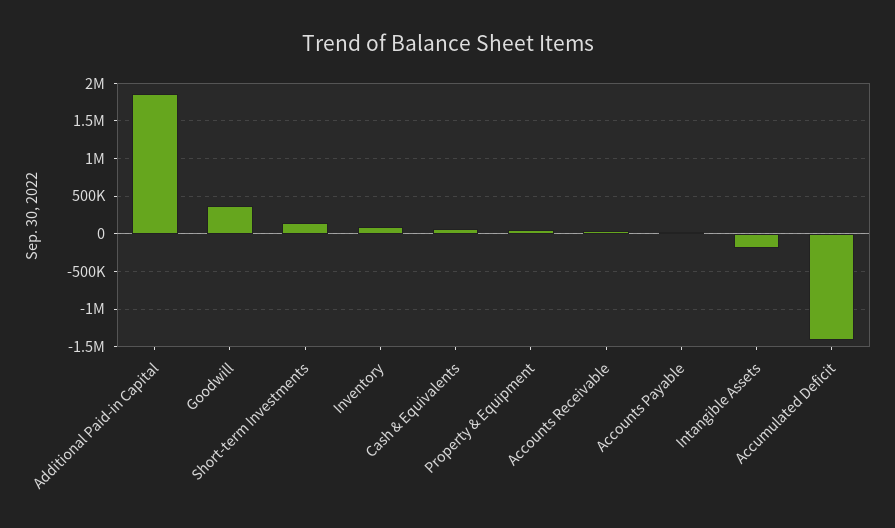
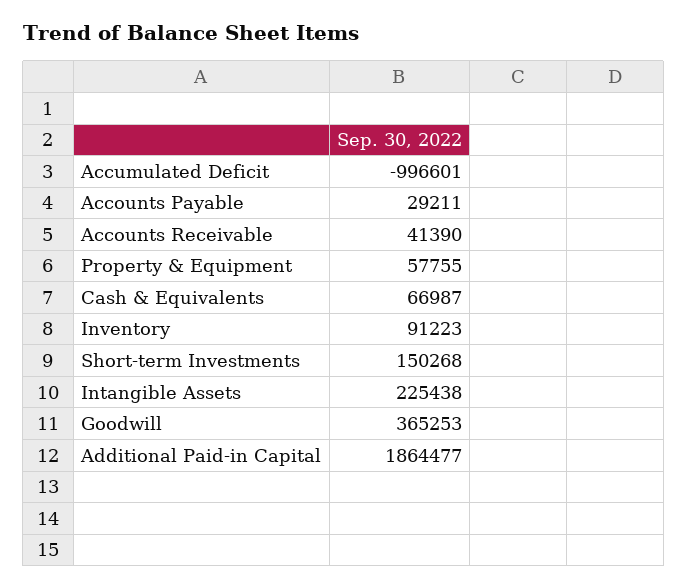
Intangible Assets: -200000 -> 225438
Accumulated Deficit: -1400000 -> -996601

